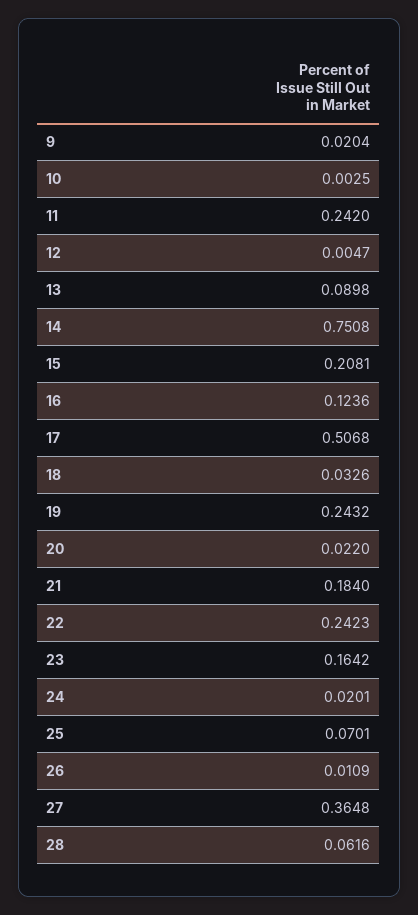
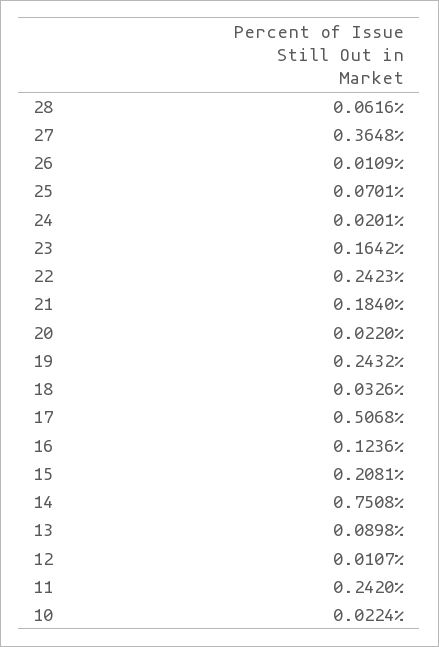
9: 0.0204 -> none
10: 0.0025 -> 0.0224
12: 0.0047 -> 0.0107

